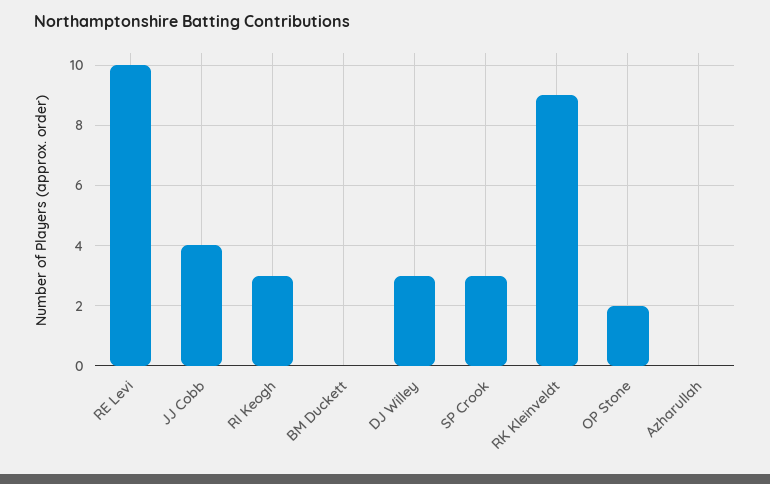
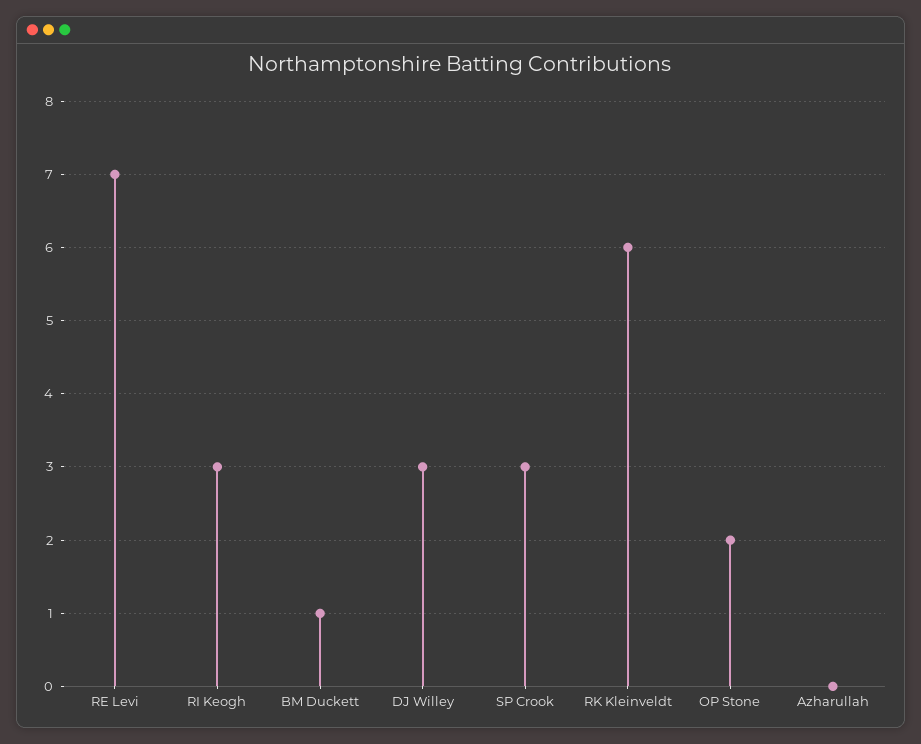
RE Levi: 10 -> 7
JJ Cobb: 4 -> none
BM Duckett: 0 -> 1
RK Kleinveldt: 9 -> 6

